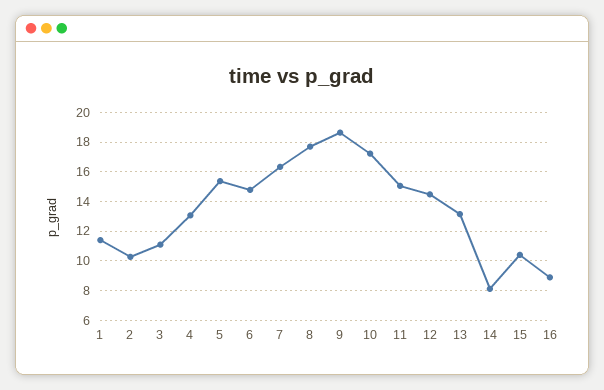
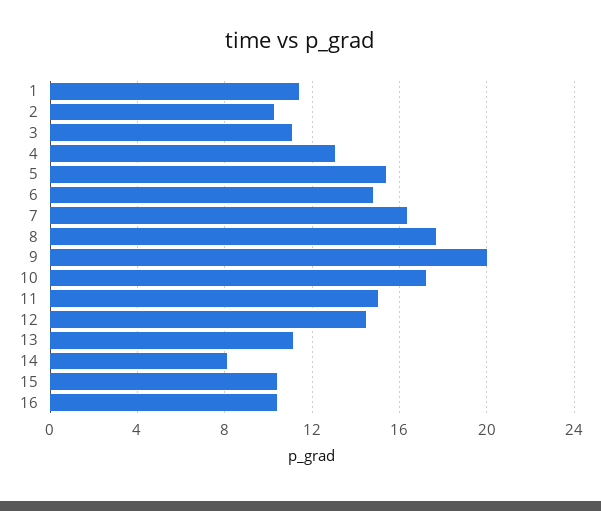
9: 18.5 -> 20
13: 13 -> 11
16: 9 -> 10.5

